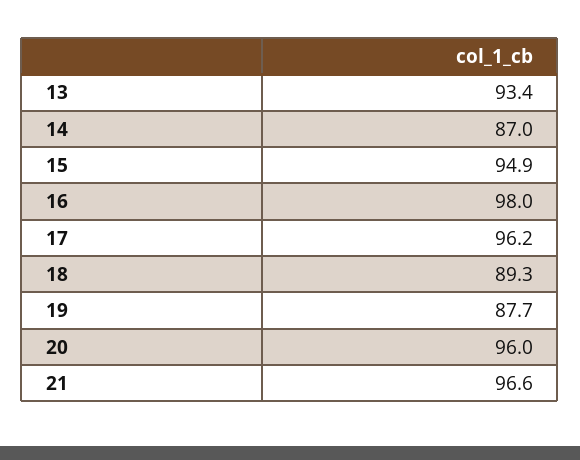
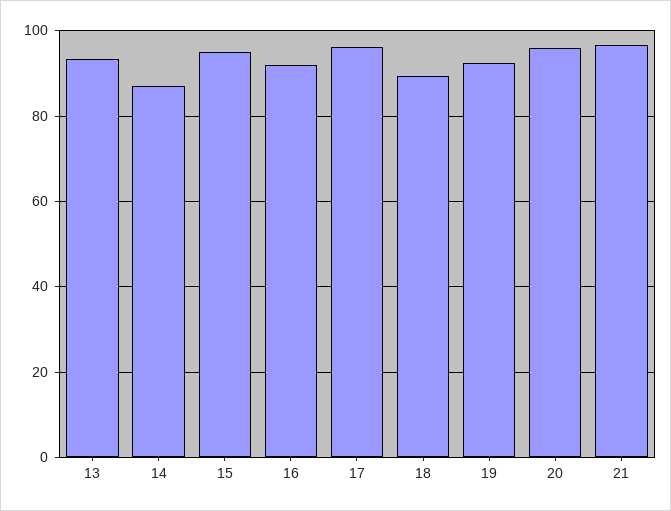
16: 98 -> 92
19: 87.7 -> 92

